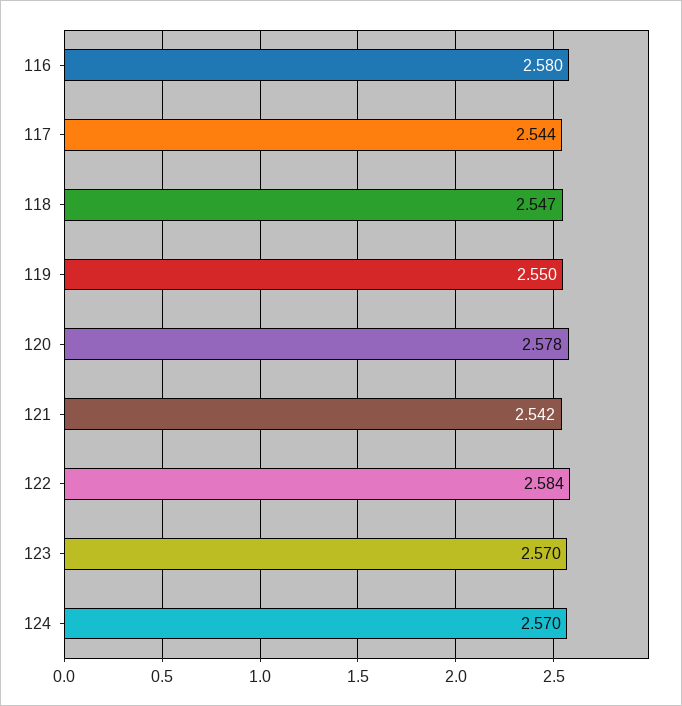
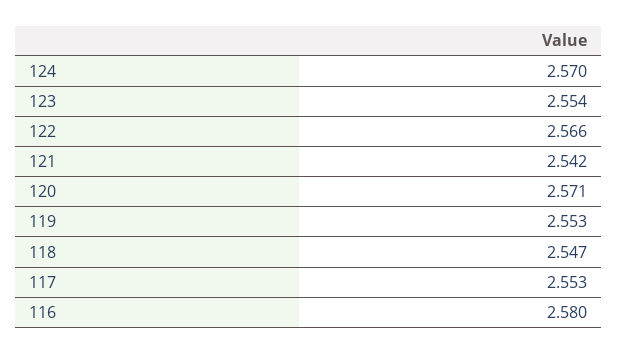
117: 2.544 -> 2.553
119: 2.55 -> 2.553
120: 2.578 -> 2.571
122: 2.584 -> 2.566
123: 2.57 -> 2.554

